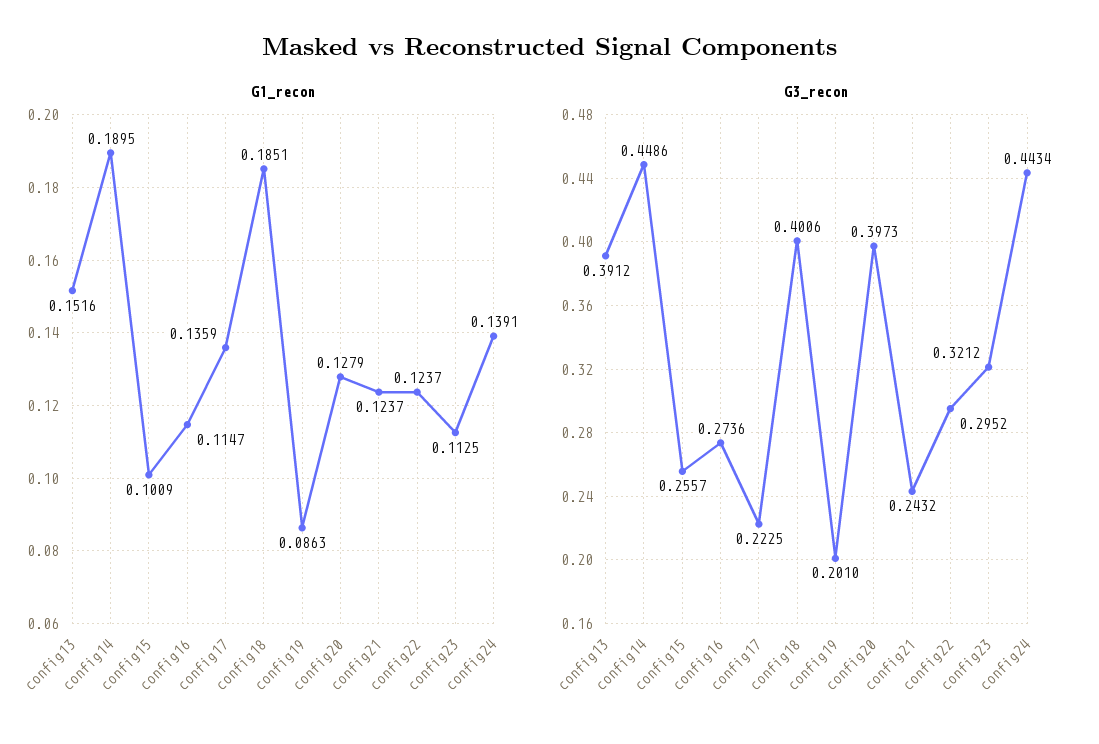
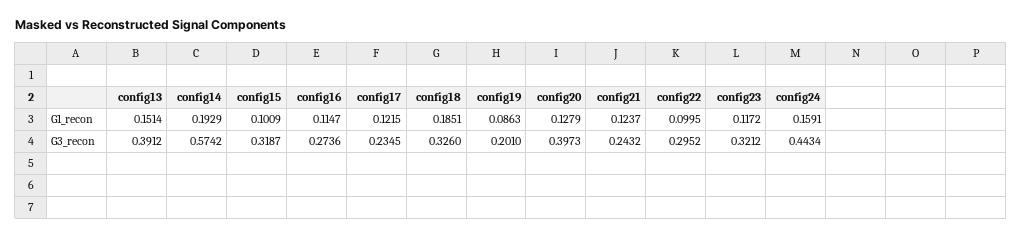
G1_recon, config13: 0.1516 -> 0.1514
G1_recon, config14: 0.1895 -> 0.1929
G1_recon, config17: 0.1359 -> 0.1215
G1_recon, config22: 0.1237 -> 0.0995
G1_recon, config23: 0.1125 -> 0.1172
G1_recon, config24: 0.1391 -> 0.1591
G3_recon, config14: 0.4486 -> 0.5742
G3_recon, config15: 0.2557 -> 0.3187
G3_recon, config17: 0.2225 -> 0.2345
G3_recon, config18: 0.4006 -> 0.326

